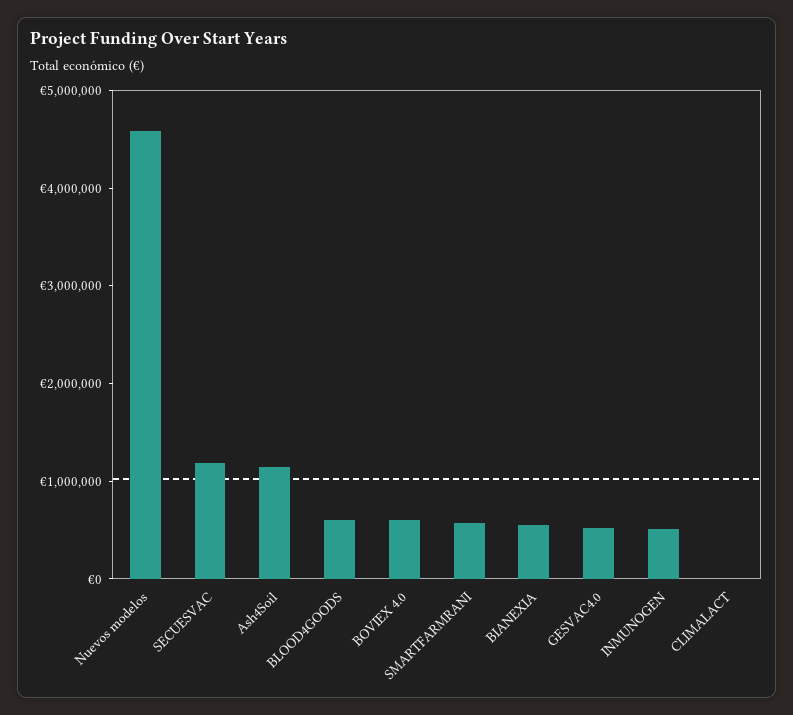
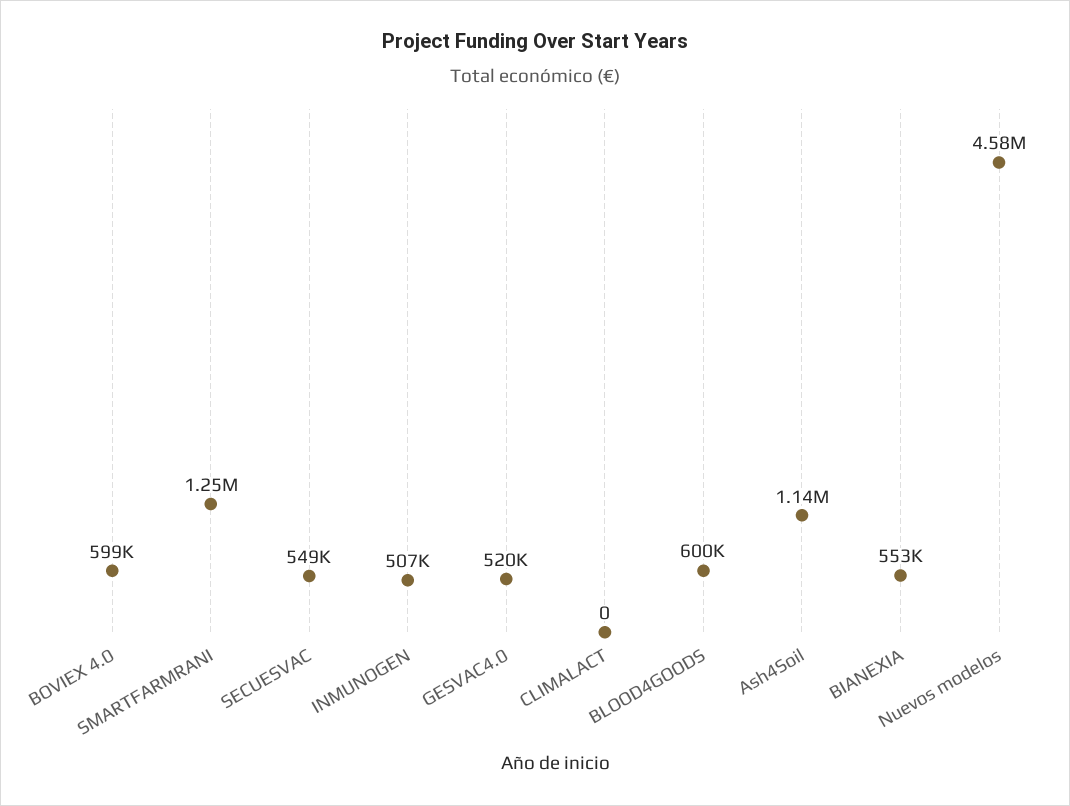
SECUESVAC: 1200000 -> 549000
SMARTFARMRANI: 600000 -> 1250000

